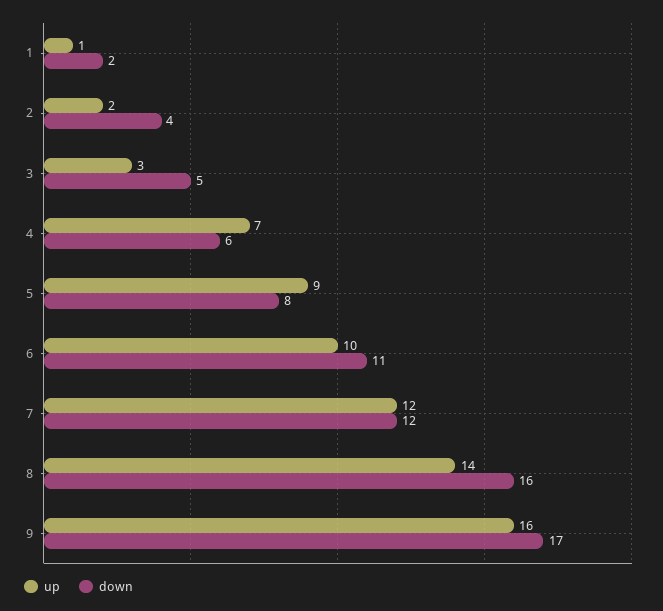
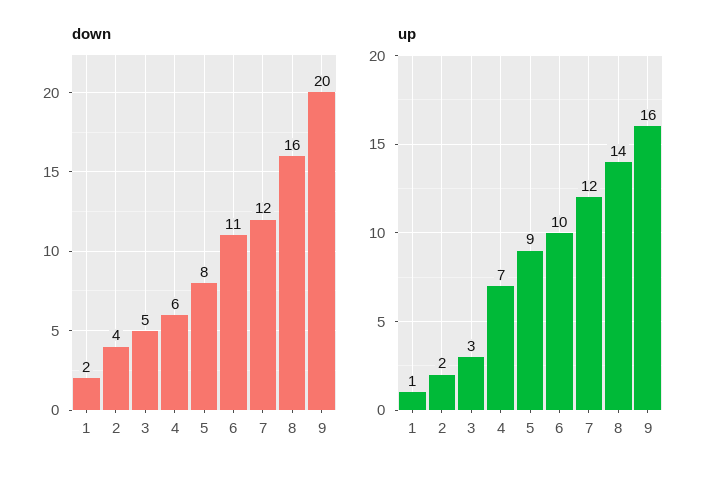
down, 9: 17 -> 20

